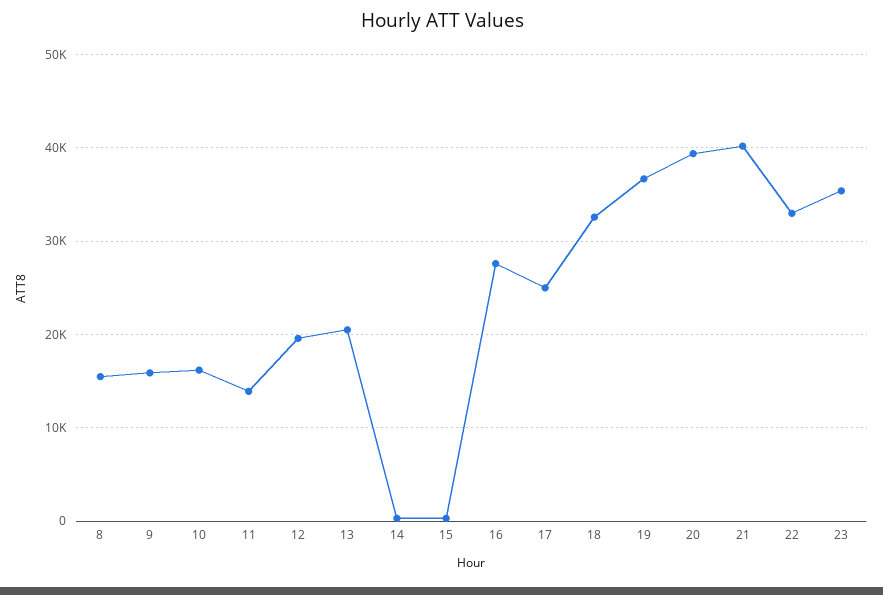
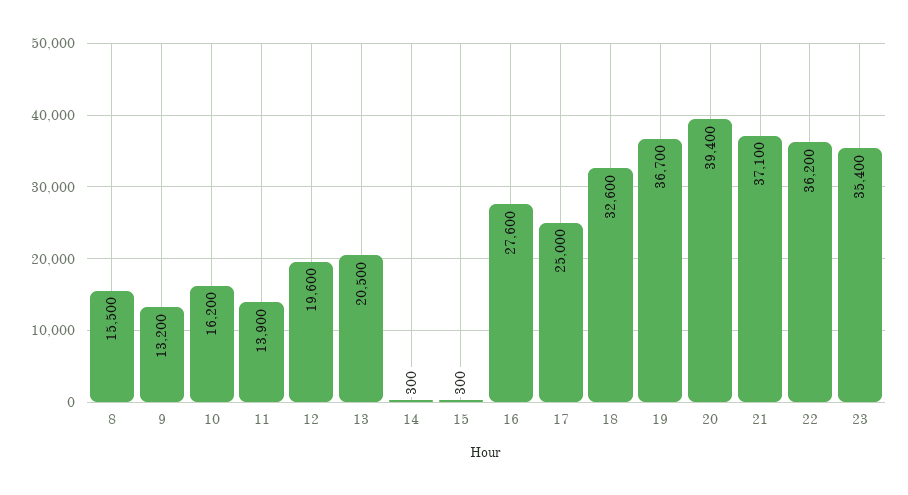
9: 16000 -> 13200
21: 40000 -> 37100
22: 33000 -> 36200

